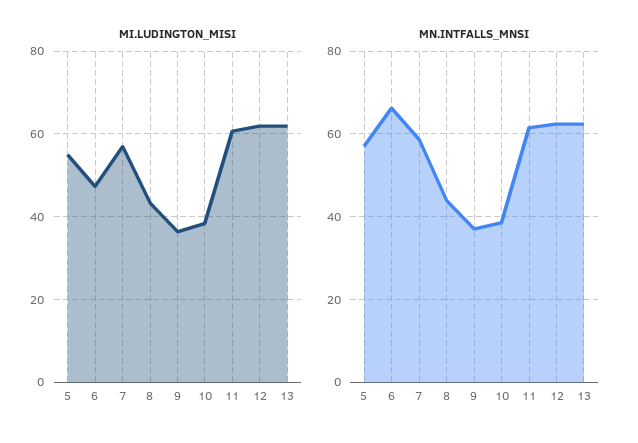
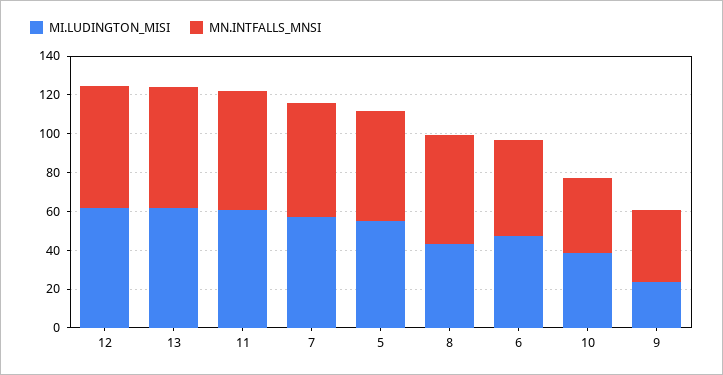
MI.LUDINGTON_MISI, 9: 36 -> 25
MN.INTFALLS_MNSI, 6: 66 -> 50
MN.INTFALLS_MNSI, 8: 44 -> 55

